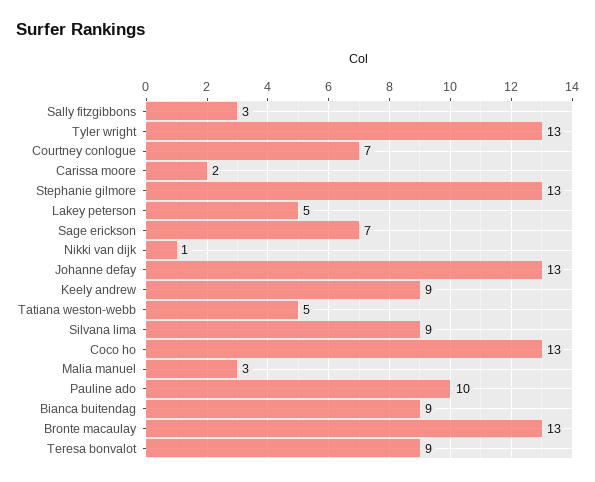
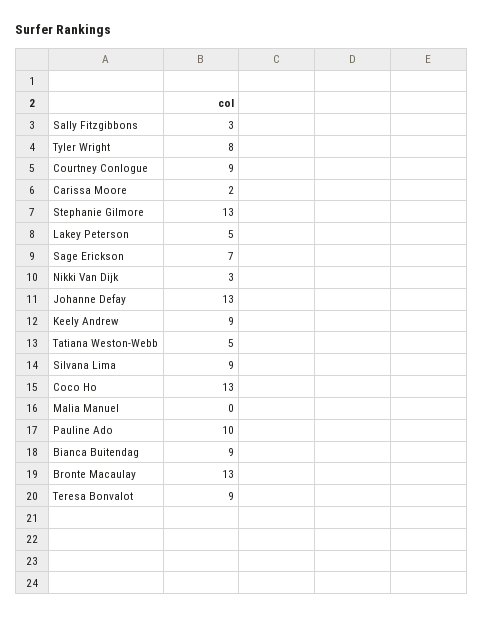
Tyler wright: 13 -> 8
Courtney conlogue: 7 -> 9
Nikki van dijk: 1 -> 3
Malia manuel: 3 -> 0

